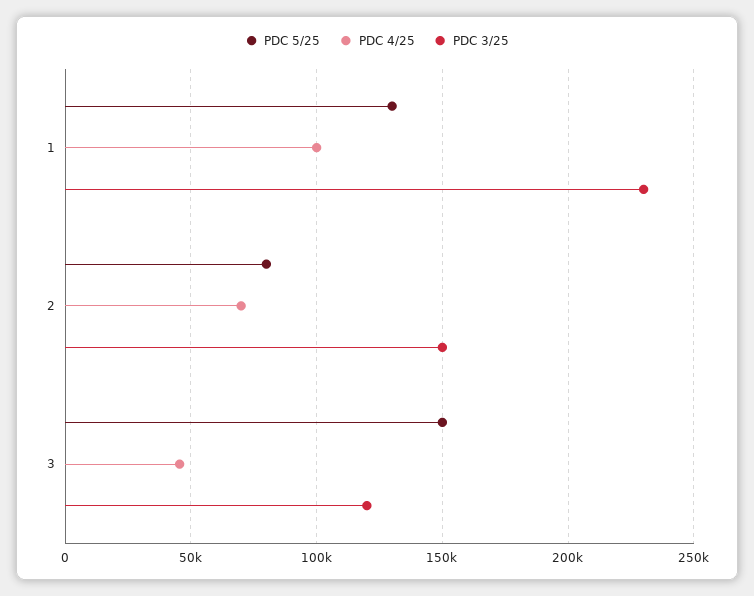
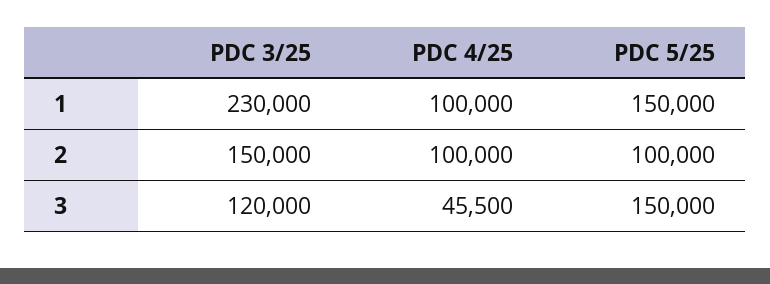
PDC 5/25, 1: 130000 -> 150000
PDC 5/25, 2: 80000 -> 100000
PDC 4/25, 2: 70000 -> 100000

